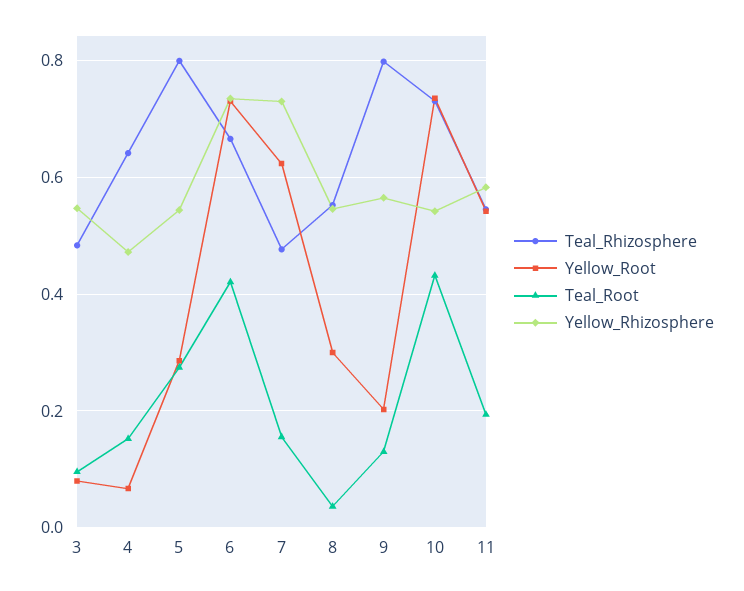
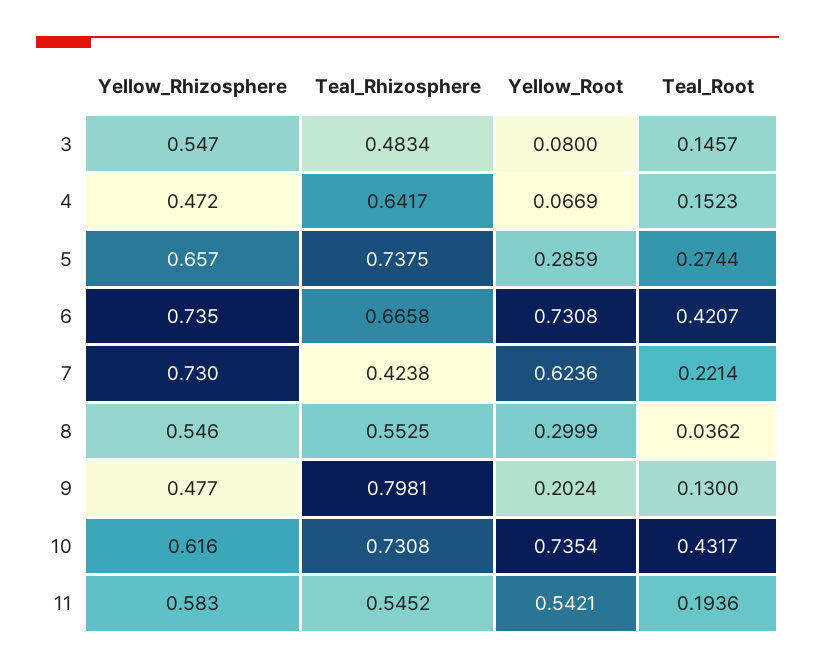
Teal_Root, 3: 0.1 -> 0.1457
Teal_Rhizosphere, 5: 0.8 -> 0.7375
Yellow_Rhizosphere, 5: 0.54 -> 0.657
Teal_Rhizosphere, 7: 0.48 -> 0.4238
Teal_Root, 7: 0.16 -> 0.2214
Yellow_Rhizosphere, 9: 0.56 -> 0.477
Yellow_Rhizosphere, 10: 0.54 -> 0.616

